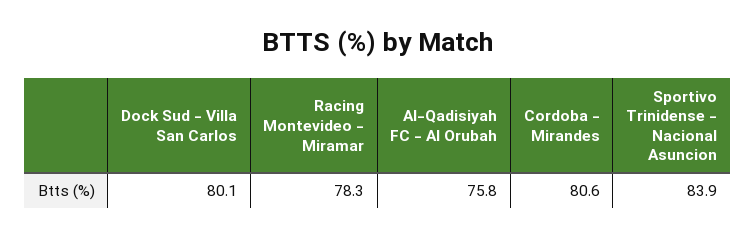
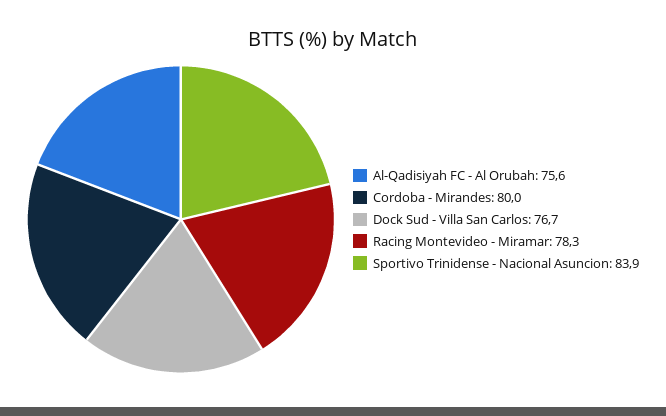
Dock Sud - Villa San Carlos: 80.1 -> 76.7
Al-Qadisiyah FC - Al Orubah: 75.8 -> 75.6
Cordoba - Mirandes: 80.6 -> 80

